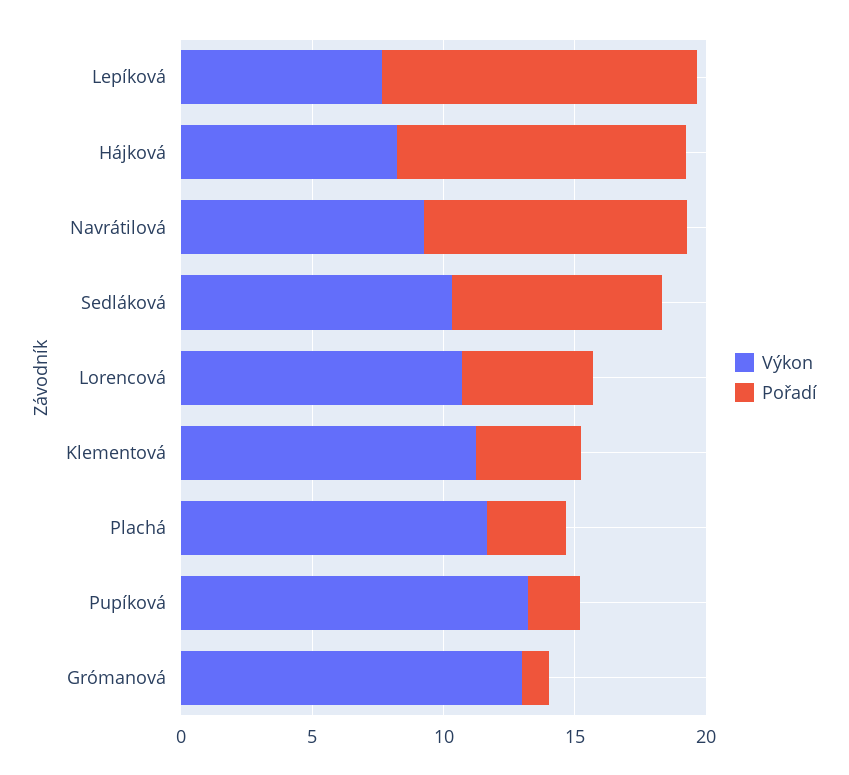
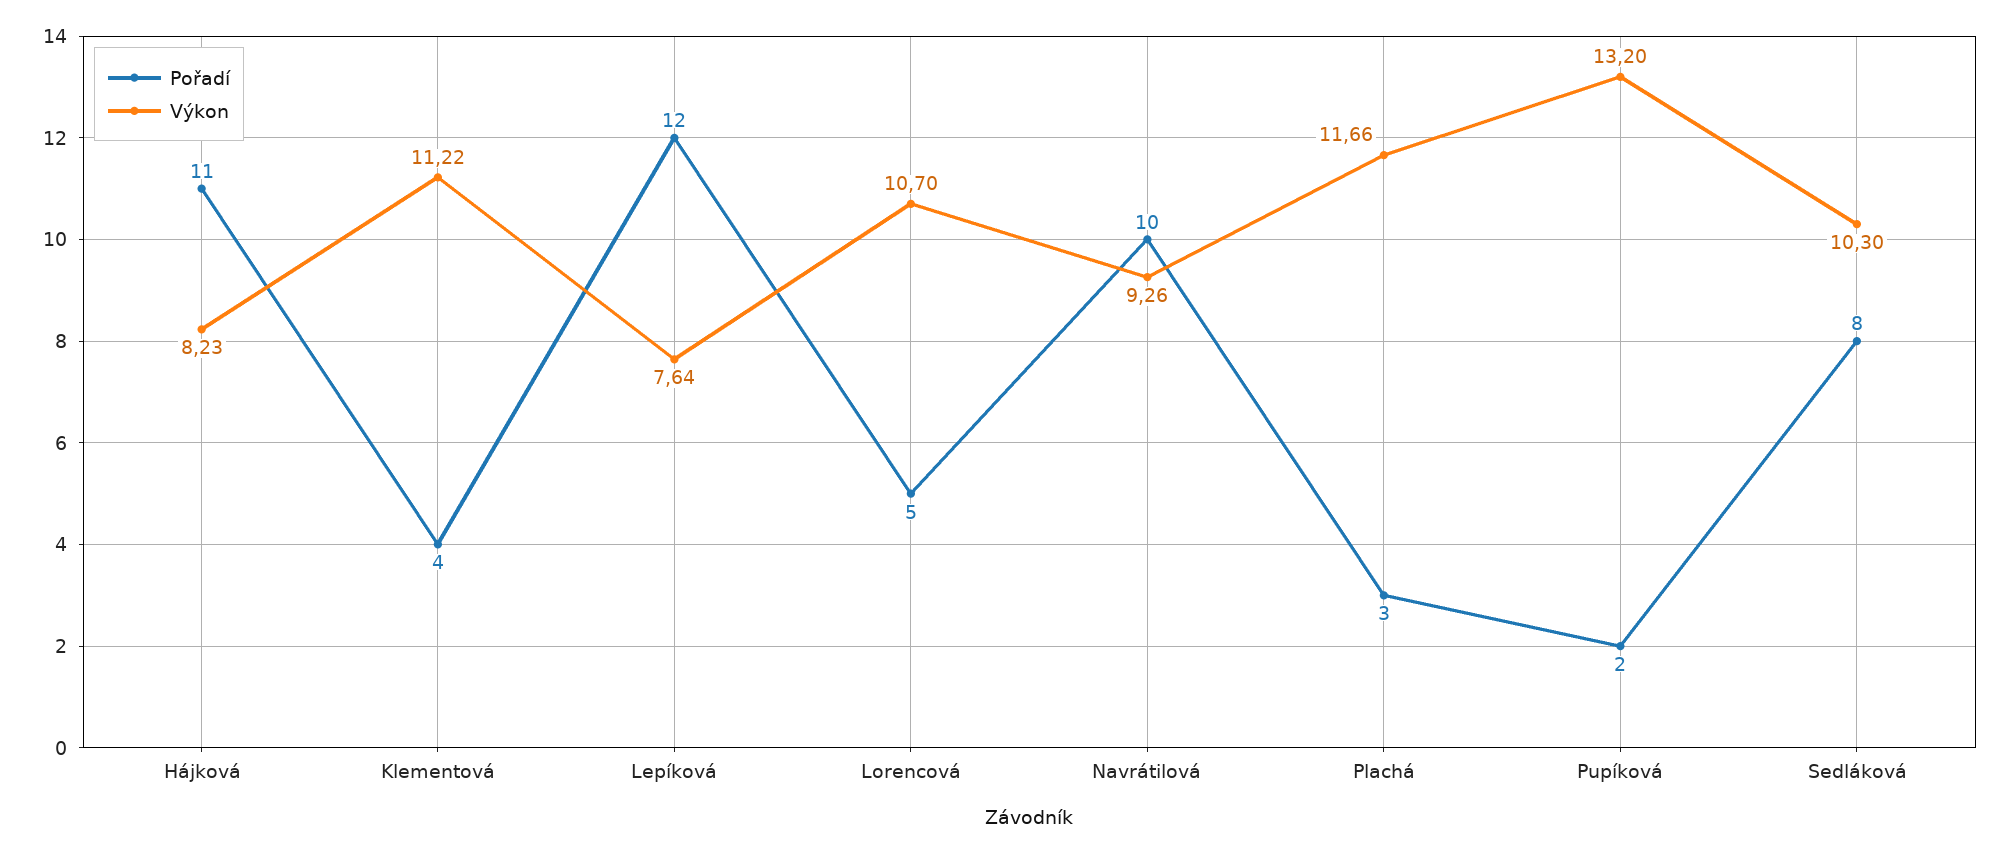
Výkon, Grómanová: 13 -> none
Pořadí, Grómanová: 1 -> none

